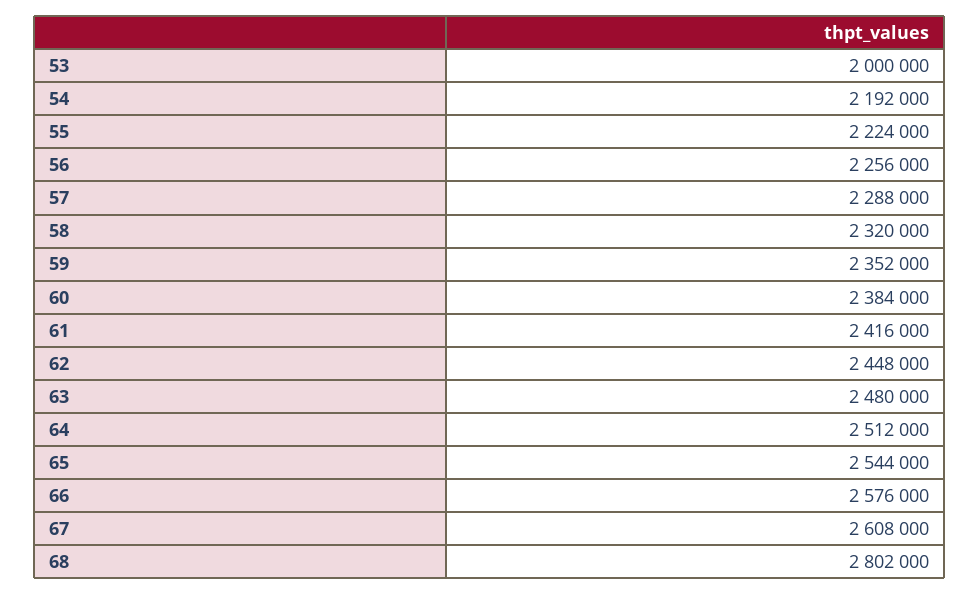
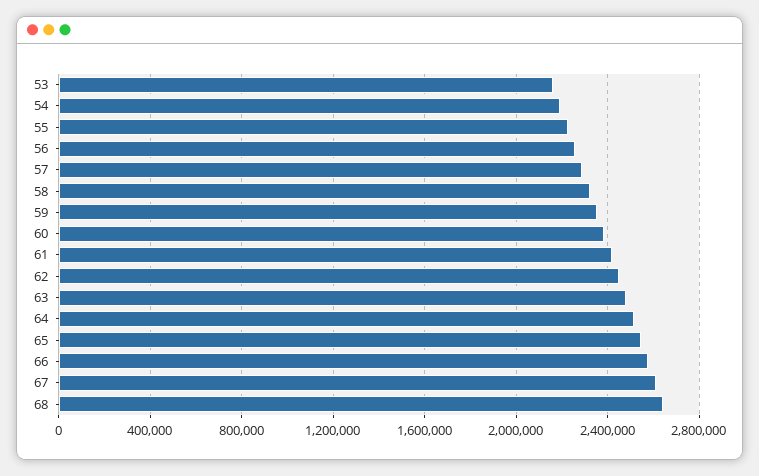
53: 2000000 -> 2150000
68: 2802000 -> 2650000

